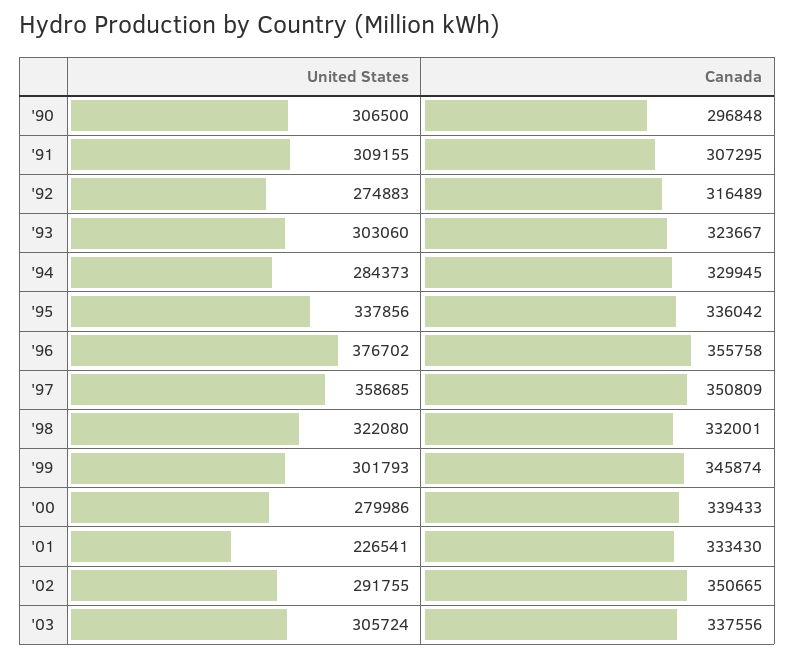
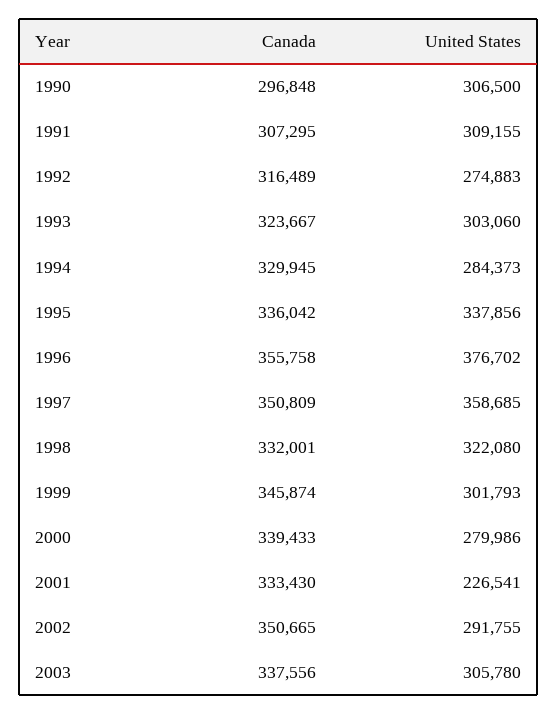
United States, '03: 305724 -> 305780

